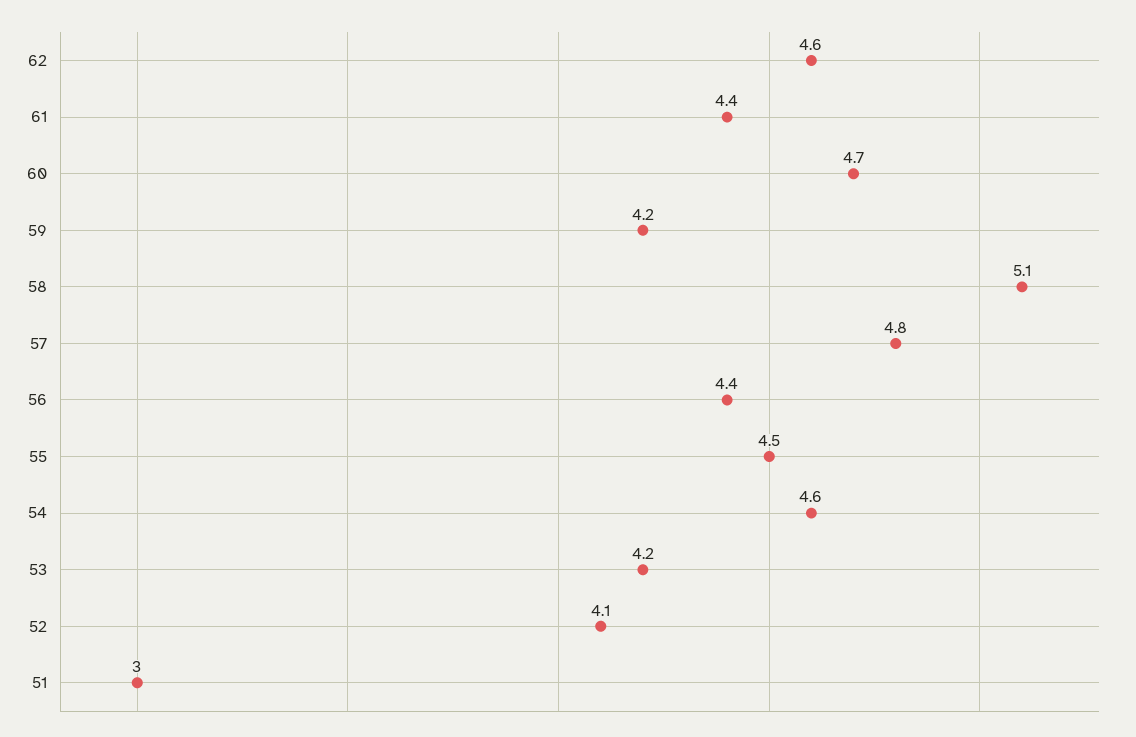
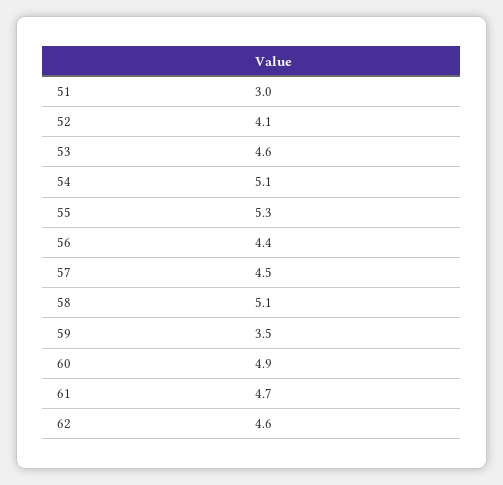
61: 4.4 -> 4.7
60: 4.7 -> 4.9
59: 4.2 -> 3.5
57: 4.8 -> 4.5
55: 4.5 -> 5.3
54: 4.6 -> 5.1
53: 4.2 -> 4.6

